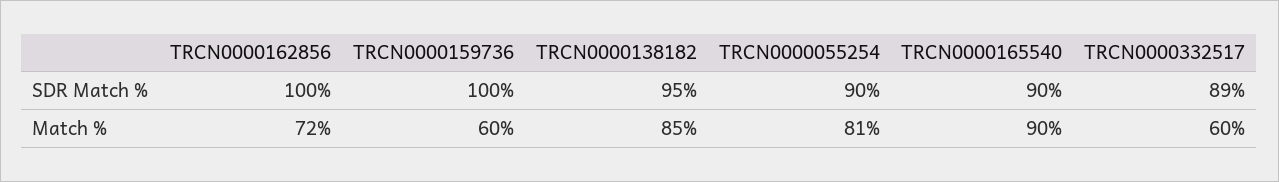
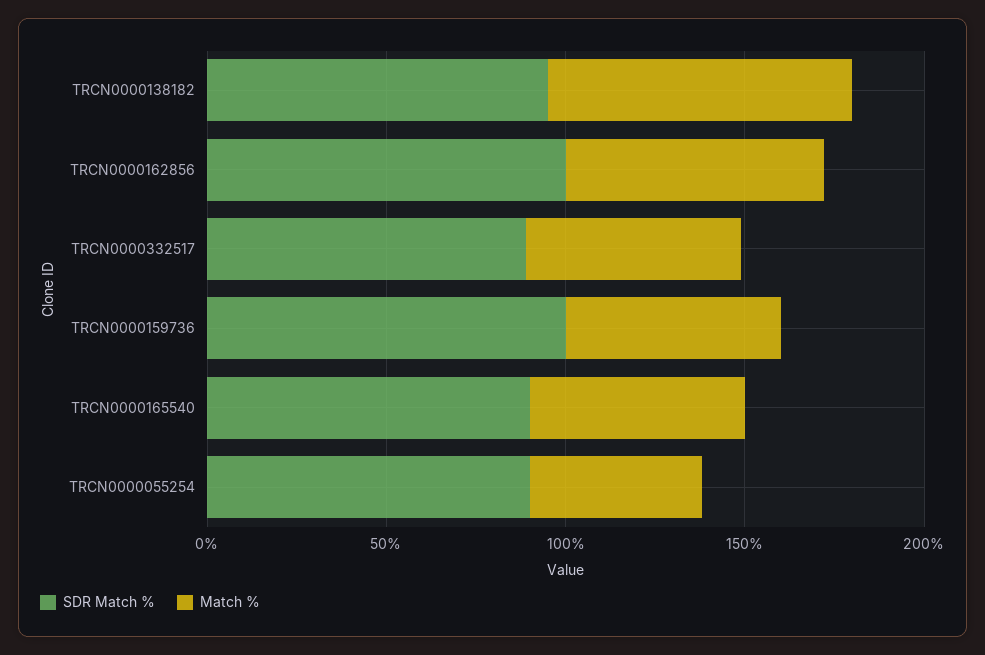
Match %, TRCN0000055254: 81 -> 50
Match %, TRCN0000165540: 90 -> 60

